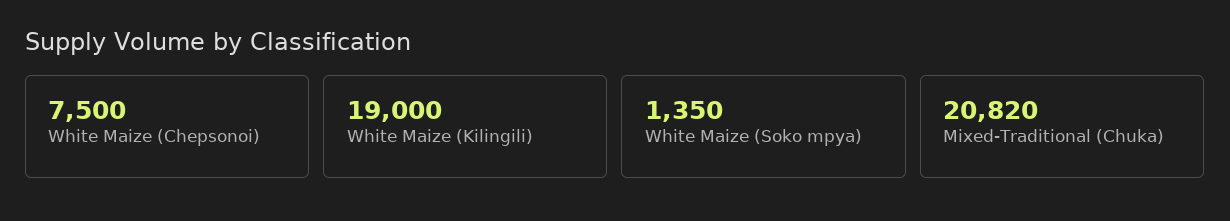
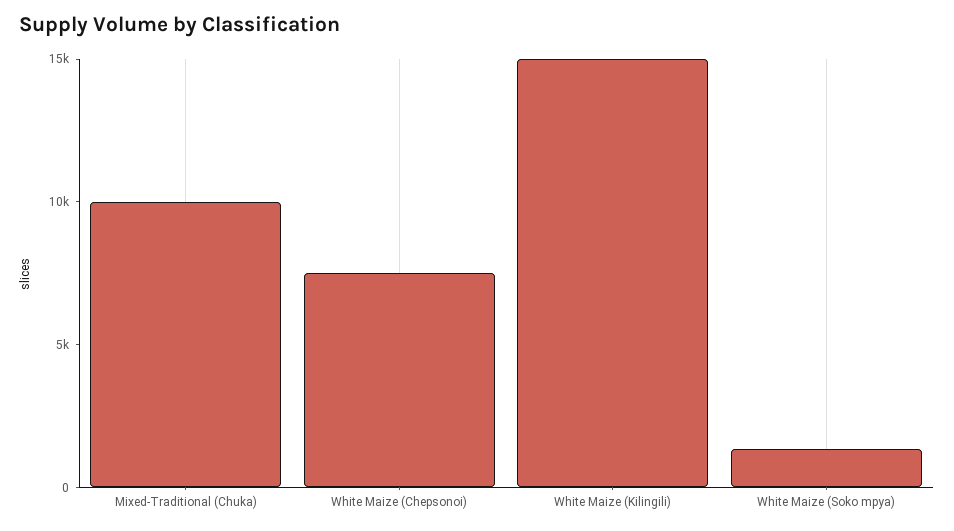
White Maize (Kilingili): 19000 -> 15000
Mixed-Traditional (Chuka): 20820 -> 10000

